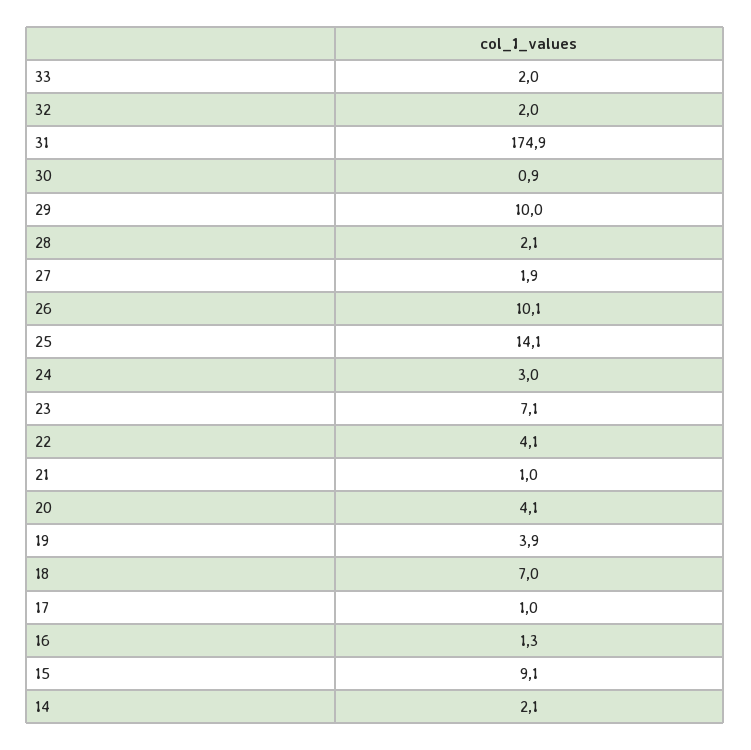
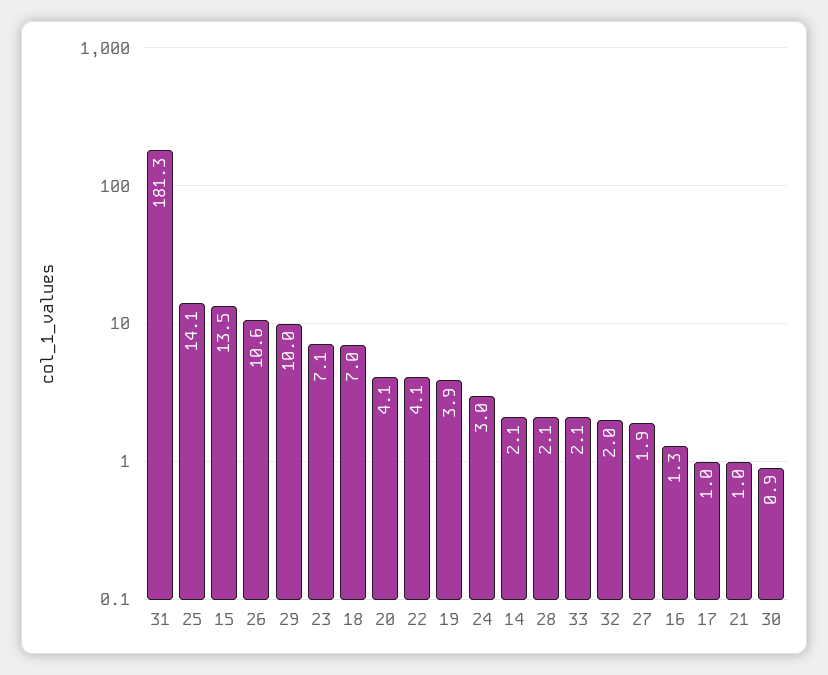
33: 2 -> 2.1
31: 174.9 -> 181.3
26: 10.1 -> 10.6
15: 9.1 -> 13.5

